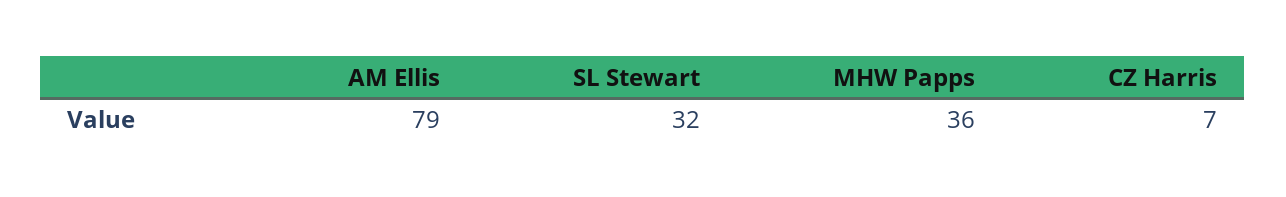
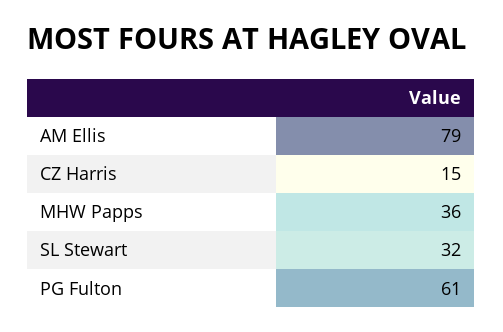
CZ Harris: 7 -> 15
PG Fulton: none -> 61

